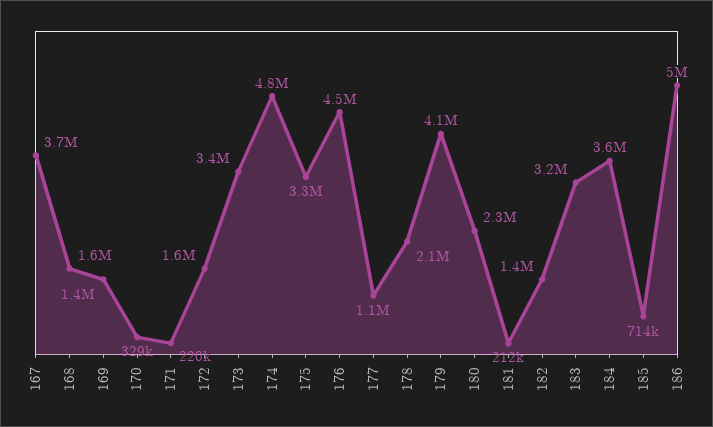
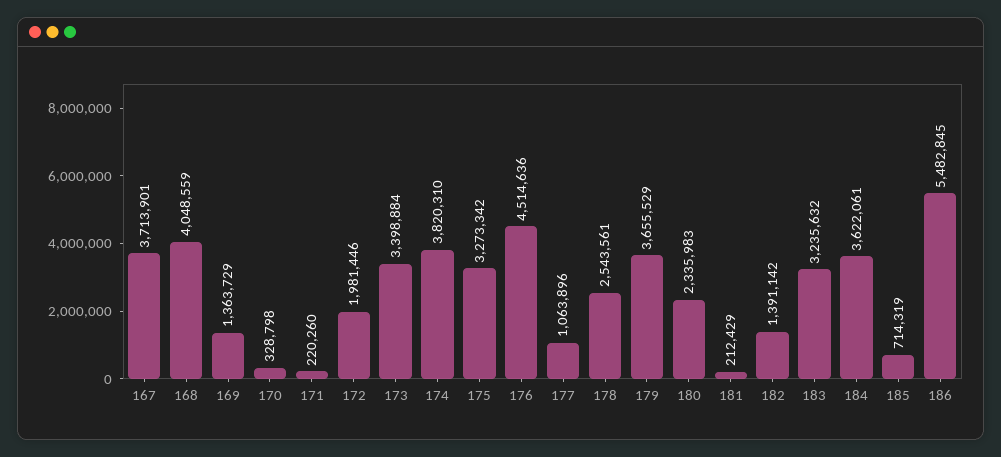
168: 1600000 -> 4048559
172: 1600000 -> 1981446
174: 4800000 -> 3820310
178: 2100000 -> 2543561
179: 4100000 -> 3655529
186: 5000000 -> 5482845

